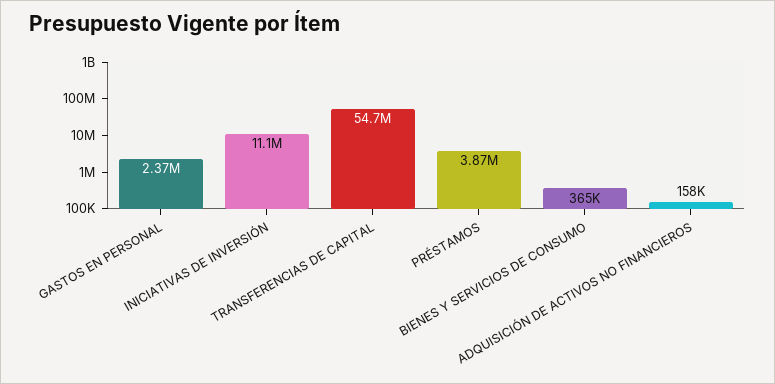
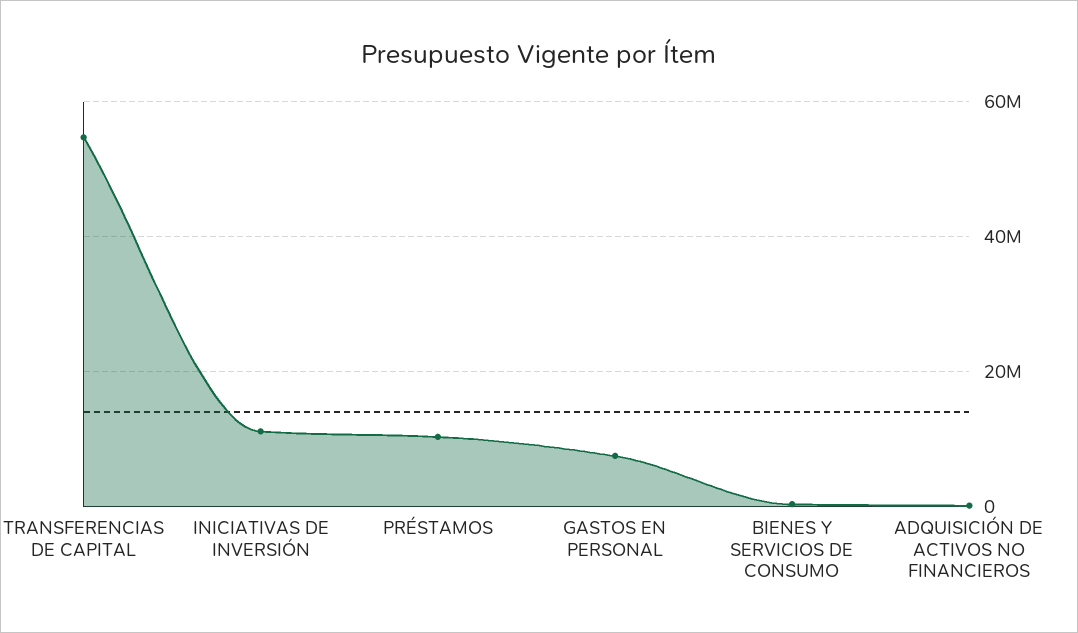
GASTOS EN PERSONAL: 2370000 -> 8000000
PRÉSTAMOS: 3870000 -> 10000000

